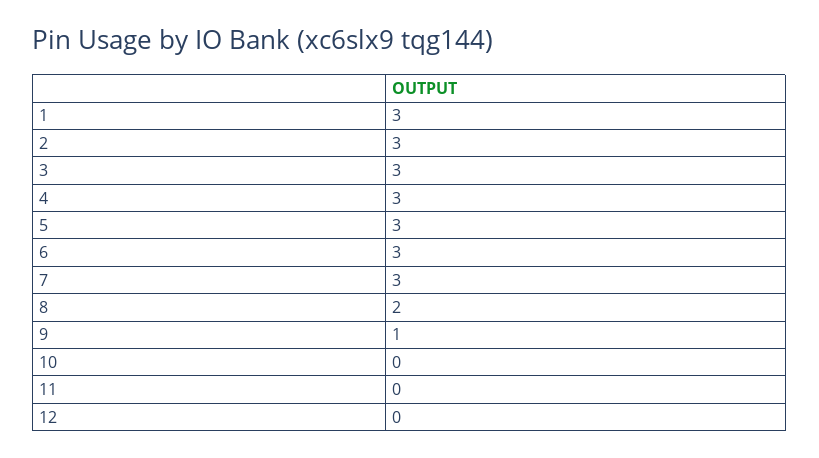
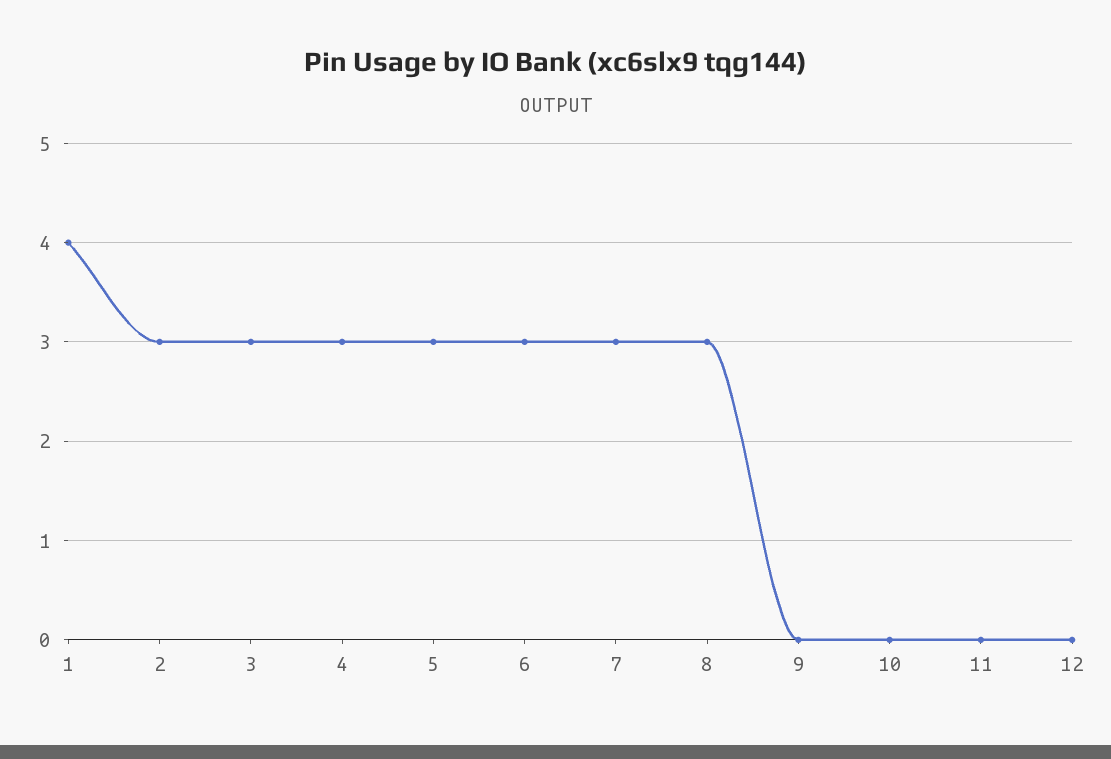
1: 3 -> 4
8: 2 -> 3
9: 1 -> 0

